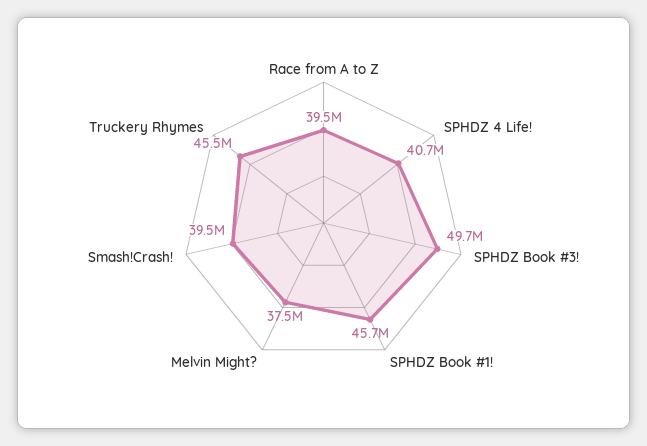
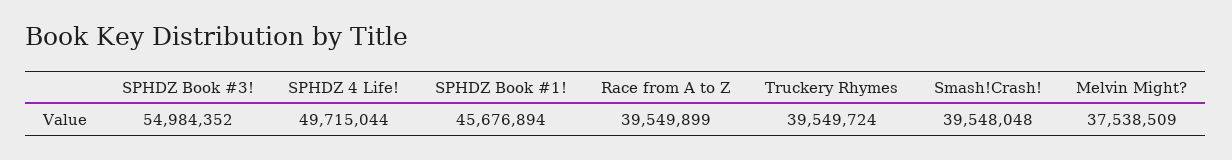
SPHDZ 4 Life!: 40700000 -> 49715044
SPHDZ Book #3!: 49700000 -> 54984352
Truckery Rhymes: 45500000 -> 39549724

